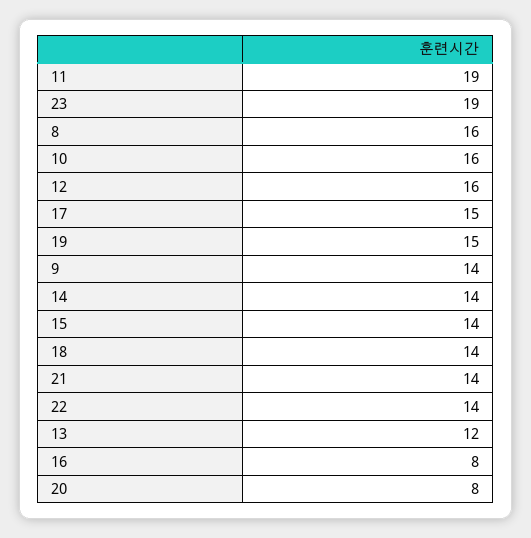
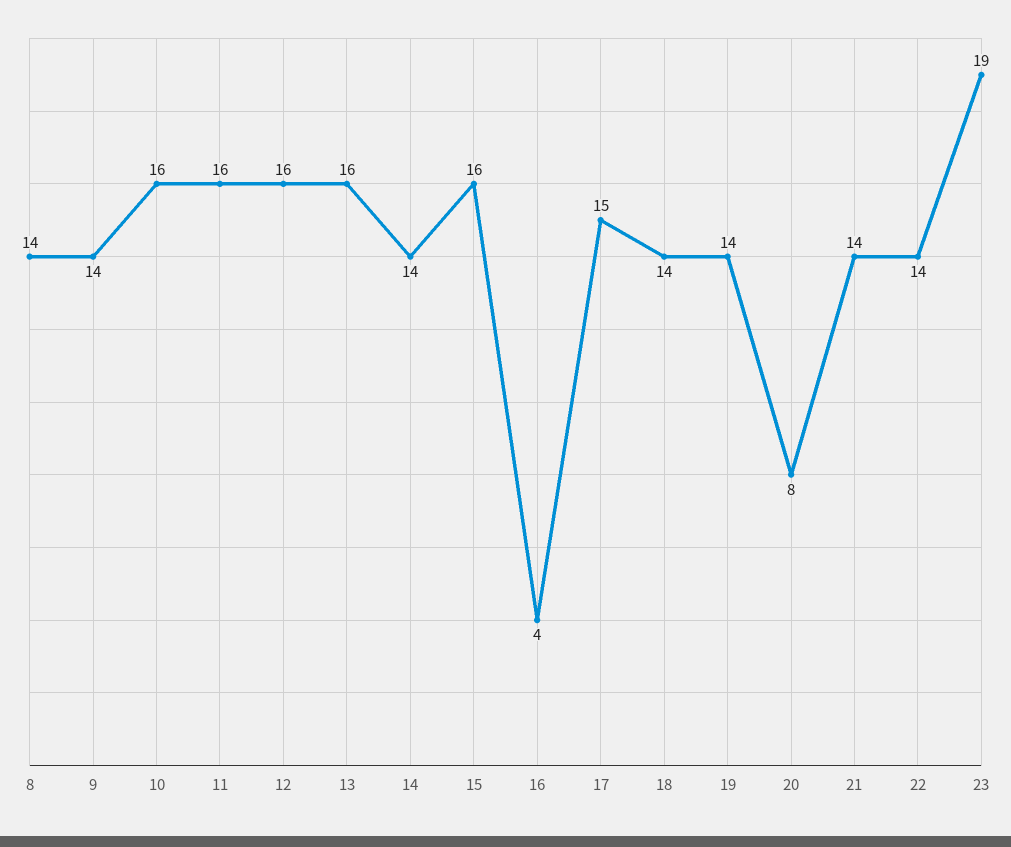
11: 19 -> 16
8: 16 -> 14
19: 15 -> 14
15: 14 -> 16
13: 12 -> 16
16: 8 -> 4

